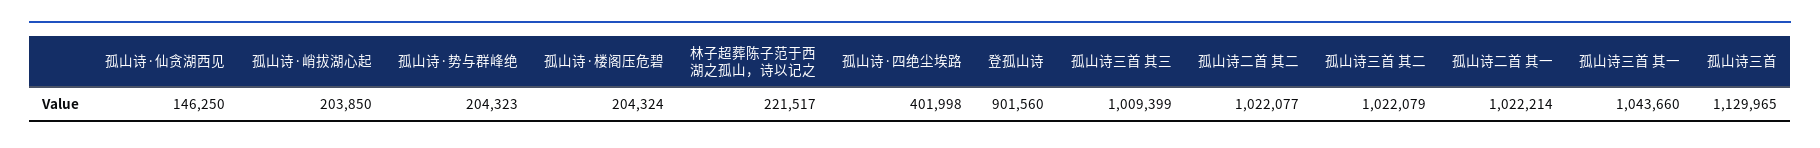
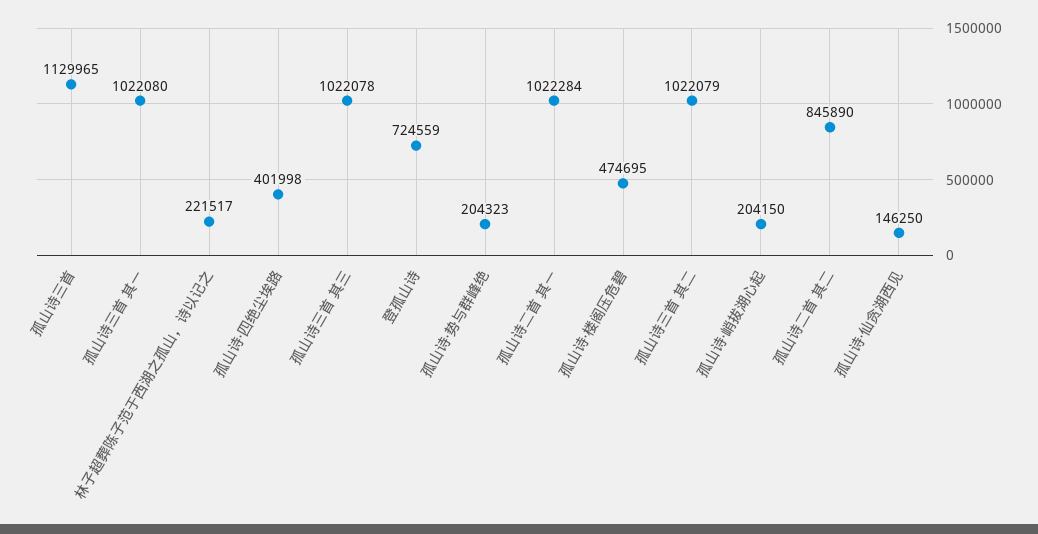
孤山诗·峭拔湖心起: 203850 -> 204150
孤山诗·楼阁压危碧: 204324 -> 474695
登孤山诗: 901560 -> 724559
孤山诗三首 其三: 1009399 -> 1022078
孤山诗二首 其二: 1022077 -> 845890
孤山诗二首 其一: 1022214 -> 1022284
孤山诗三首 其一: 1043660 -> 1022080

